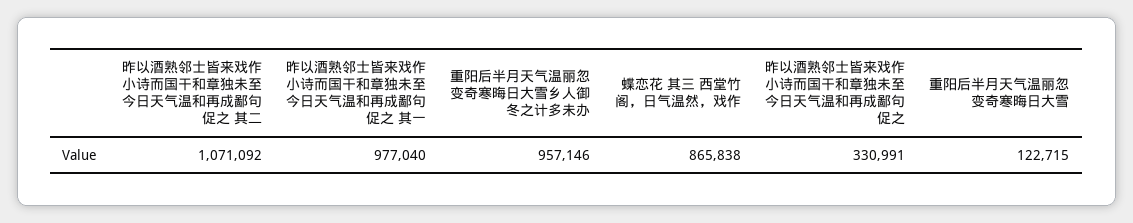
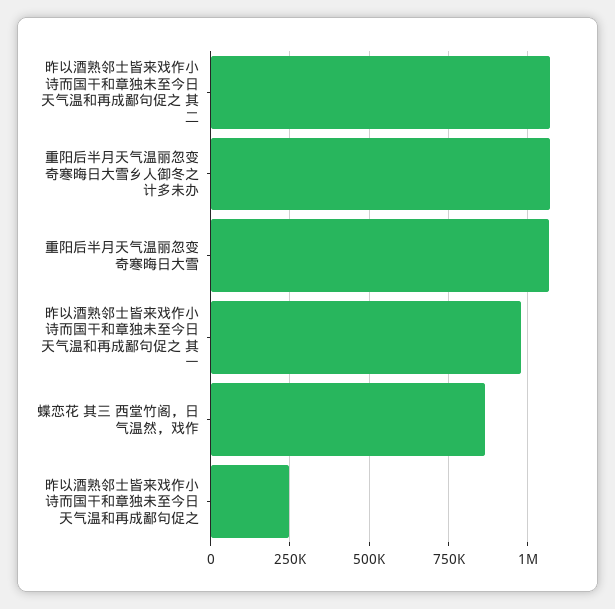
重阳后半月天气温丽忽变奇寒晦日大雪乡人御冬之计多未办: 957146 -> 1075000
昨以酒熟邻士皆来戏作小诗而国干和章独未至今日天气温和再成鄙句促之: 330991 -> 250000
重阳后半月天气温丽忽变奇寒晦日大雪: 122715 -> 1075000

